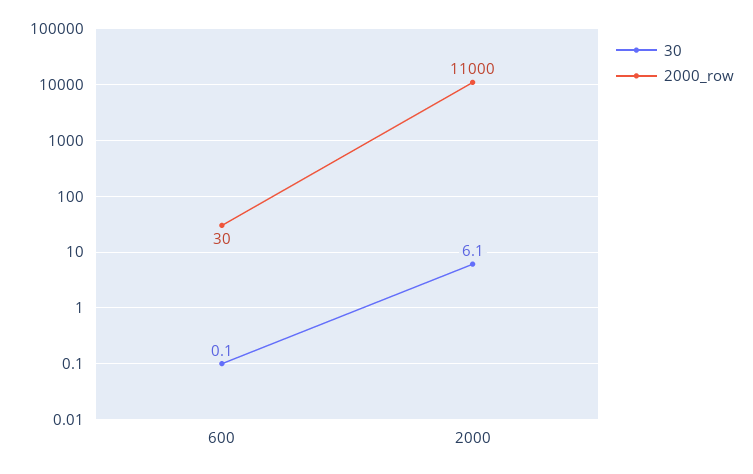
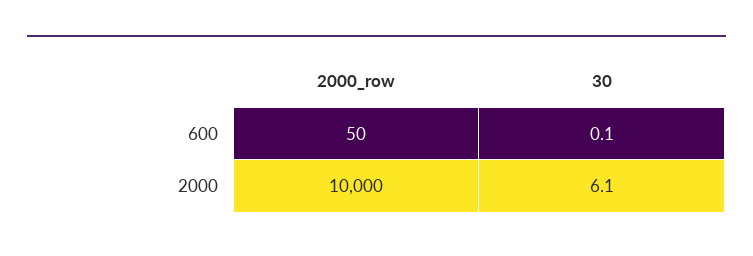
2000_row, 600: 30 -> 50
2000_row, 2000: 11000 -> 10000

